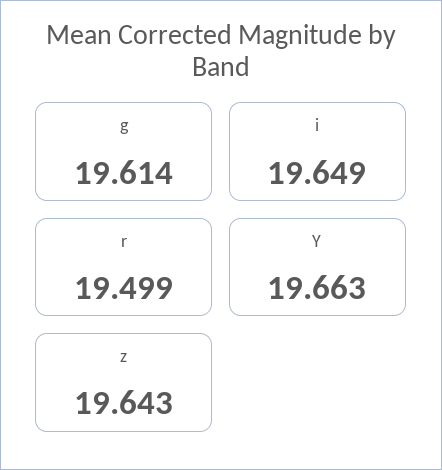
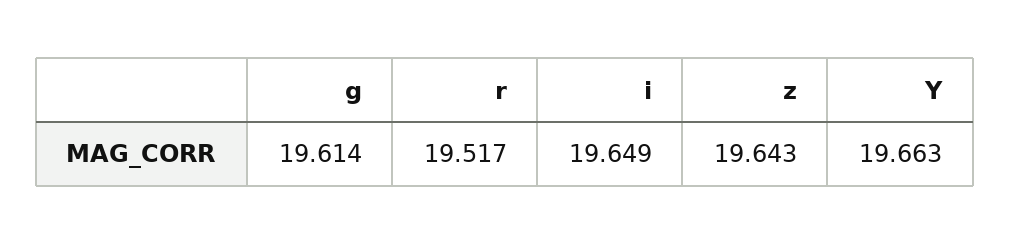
r: 19.499 -> 19.517

